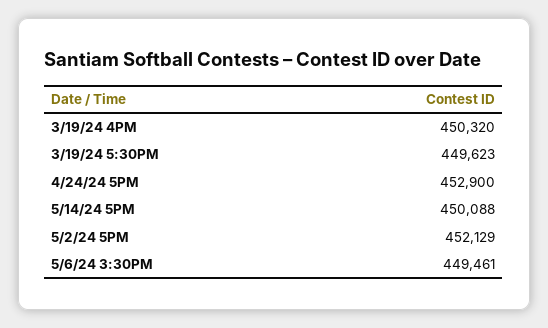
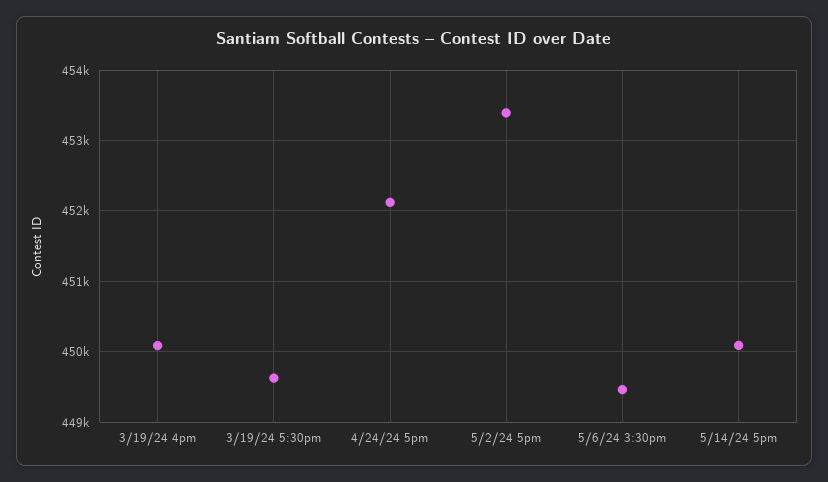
3/19/24 4PM: 450320 -> 450100
4/24/24 5PM: 452900 -> 452100
5/2/24 5PM: 452129 -> 453400

